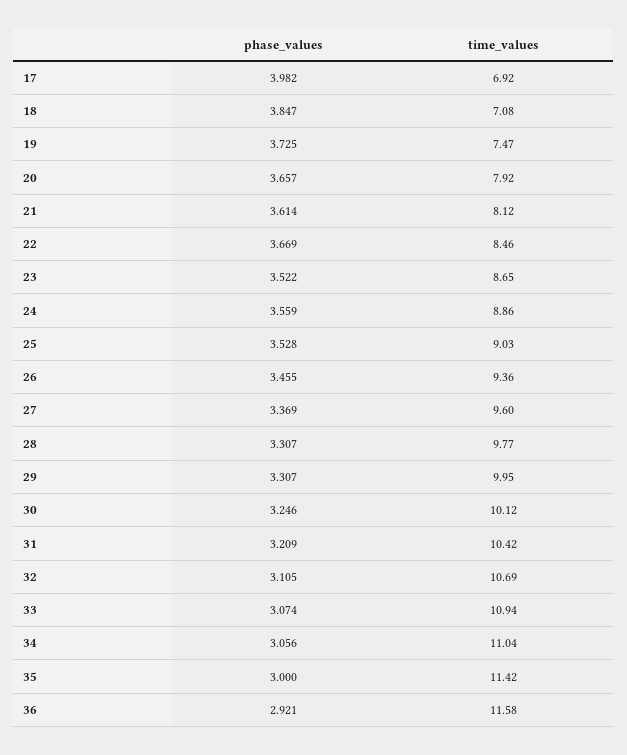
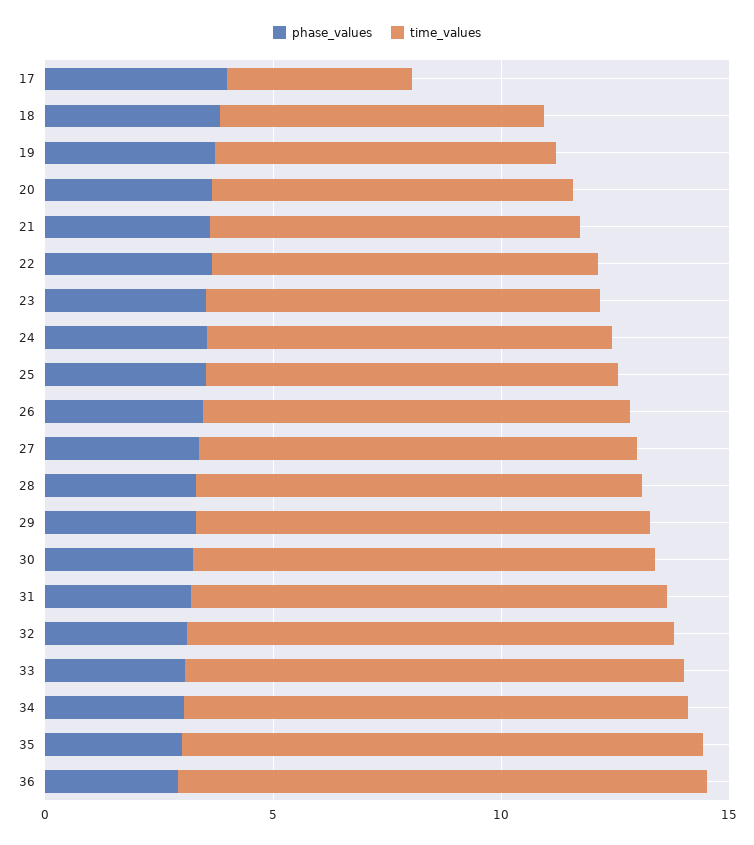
time_values, 17: 6.92 -> 4

